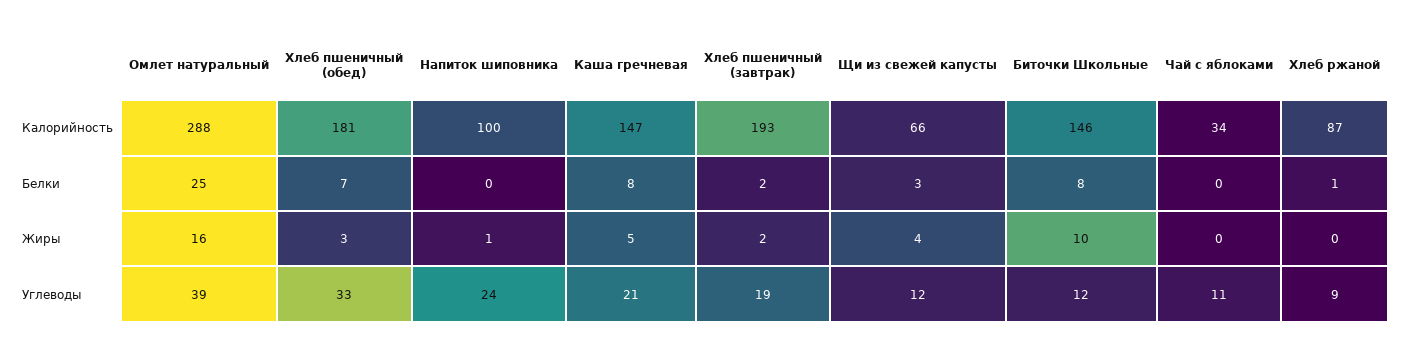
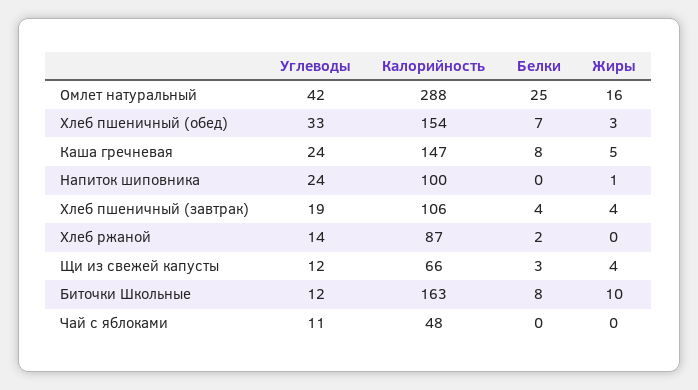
Хлеб пшеничный (обед), Калорийность: 181 -> 154
Хлеб пшеничный (завтрак), Калорийность: 193 -> 106
Биточки Школьные, Калорийность: 146 -> 163
Чай с яблоками, Калорийность: 34 -> 48
Хлеб пшеничный (завтрак), Белки: 2 -> 4
Хлеб ржаной, Белки: 1 -> 2
Хлеб пшеничный (завтрак), Жиры: 2 -> 4
Омлет натуральный, Углеводы: 39 -> 42
Каша гречневая, Углеводы: 21 -> 24
Хлеб ржаной, Углеводы: 9 -> 14

